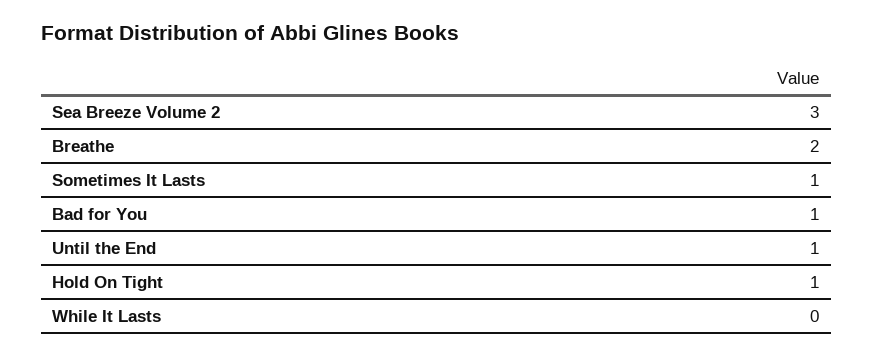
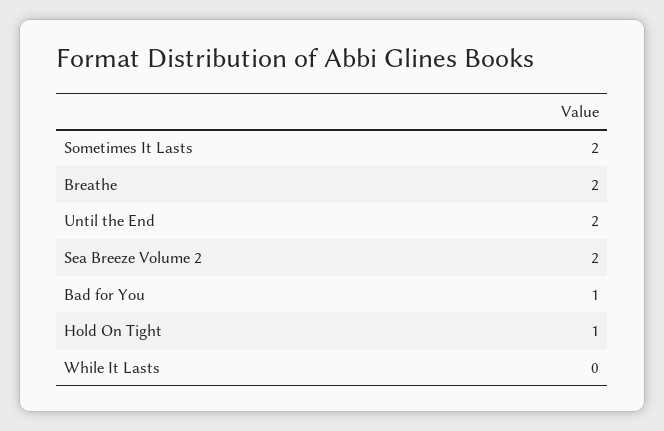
Sea Breeze Volume 2: 3 -> 2
Sometimes It Lasts: 1 -> 2
Until the End: 1 -> 2

